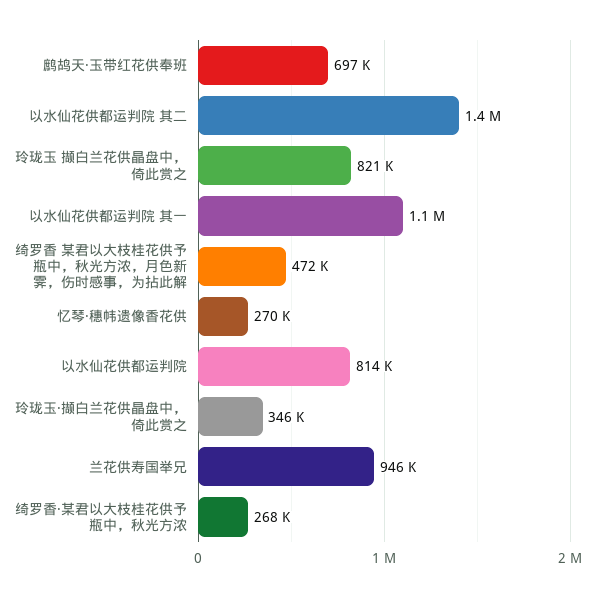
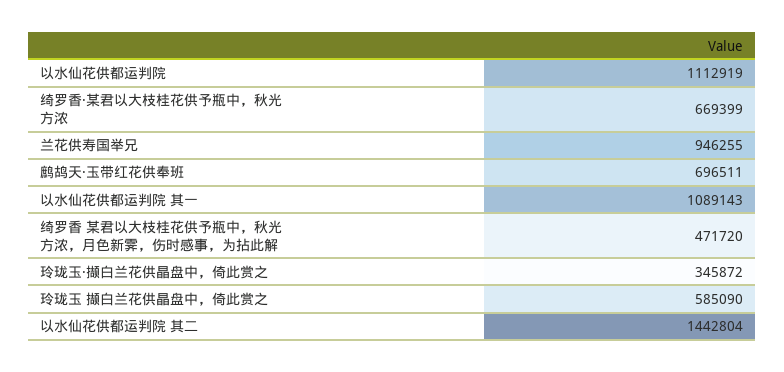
玲珑玉 撷白兰花供晶盘中，倚此赏之: 821000 -> 585090
忆琴·穗帏遗像香花供: 270000 -> none
以水仙花供都运判院: 814000 -> 1112919
绮罗香·某君以大枝桂花供予瓶中，秋光方浓: 268000 -> 669399

